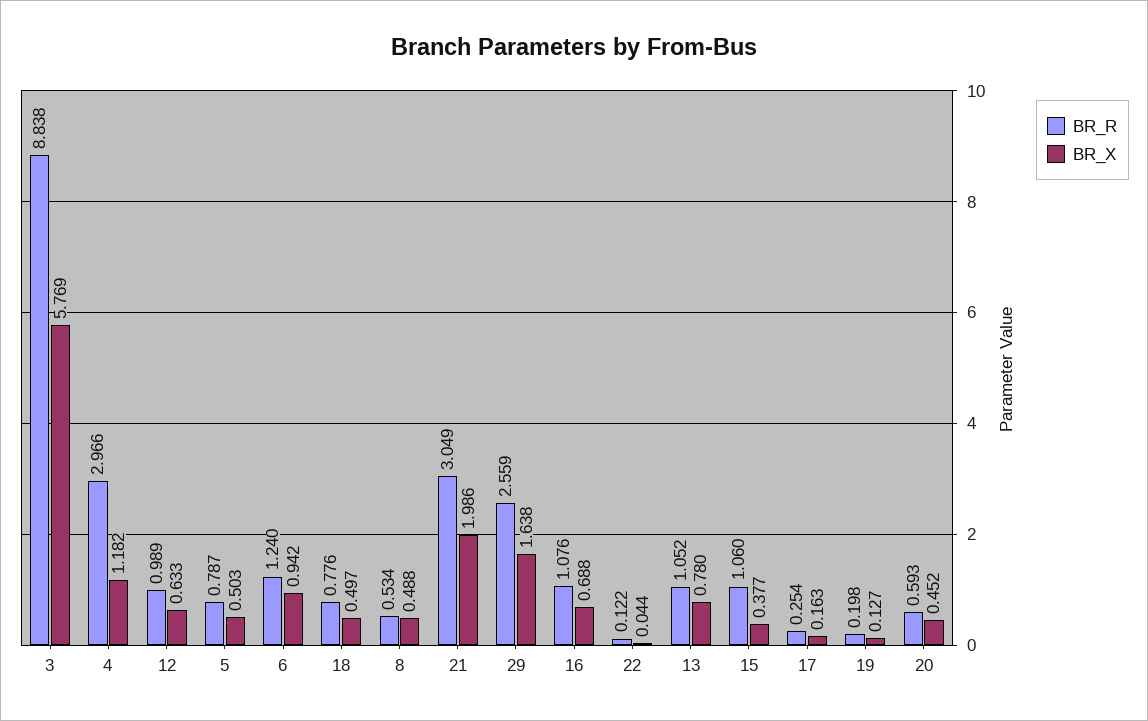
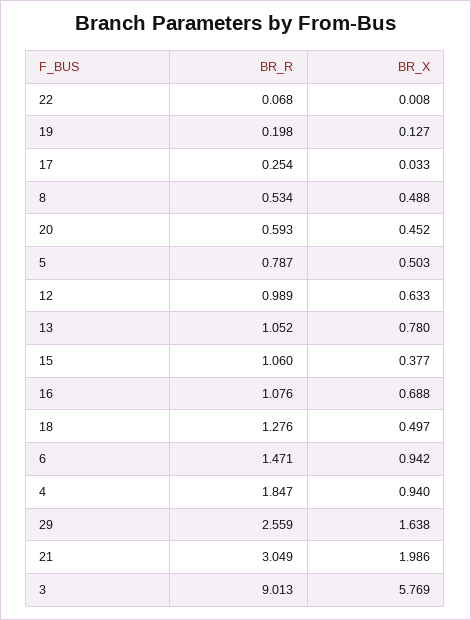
BR_R, 3: 8.838 -> 9.013
BR_R, 4: 2.966 -> 1.847
BR_X, 4: 1.182 -> 0.94
BR_R, 6: 1.24 -> 1.471
BR_R, 18: 0.776 -> 1.276
BR_R, 22: 0.122 -> 0.068
BR_X, 22: 0.044 -> 0.008
BR_X, 17: 0.163 -> 0.033

